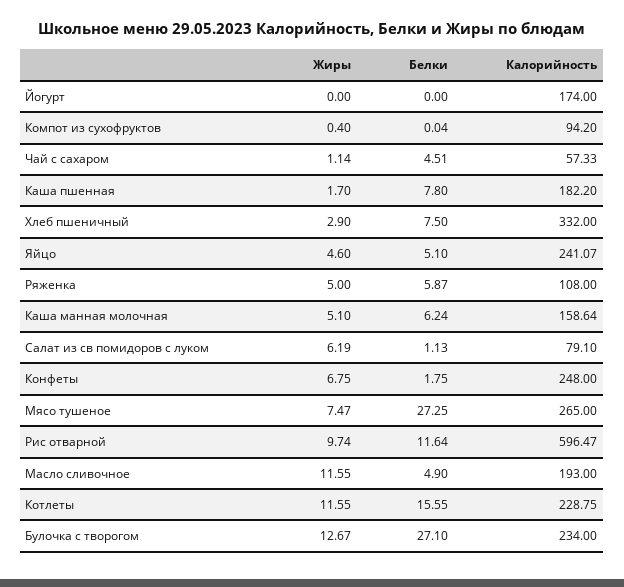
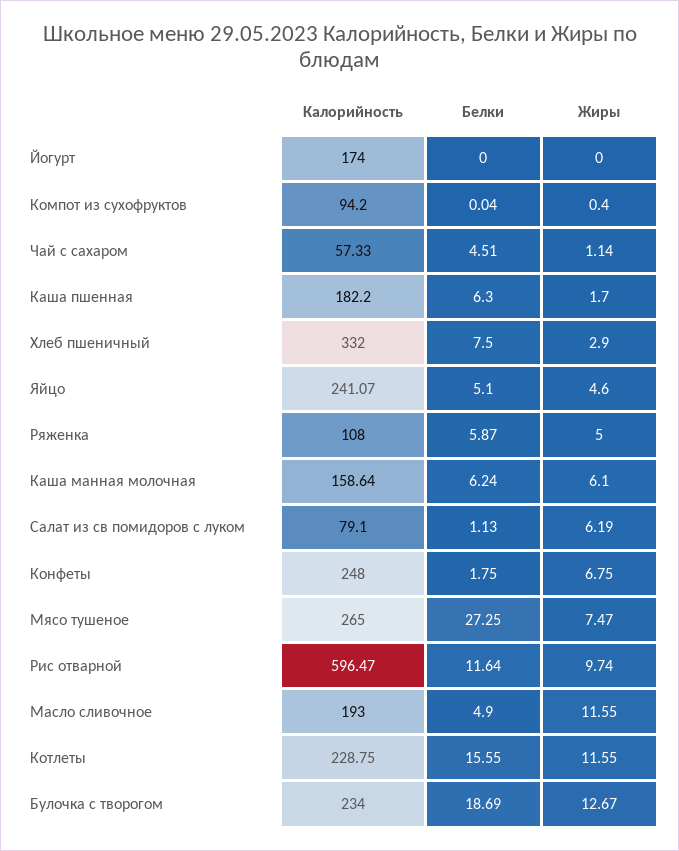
Белки, Каша пшенная: 7.8 -> 6.3
Жиры, Каша манная молочная: 5.1 -> 6.1
Белки, Булочка с творогом: 27.1 -> 18.69

